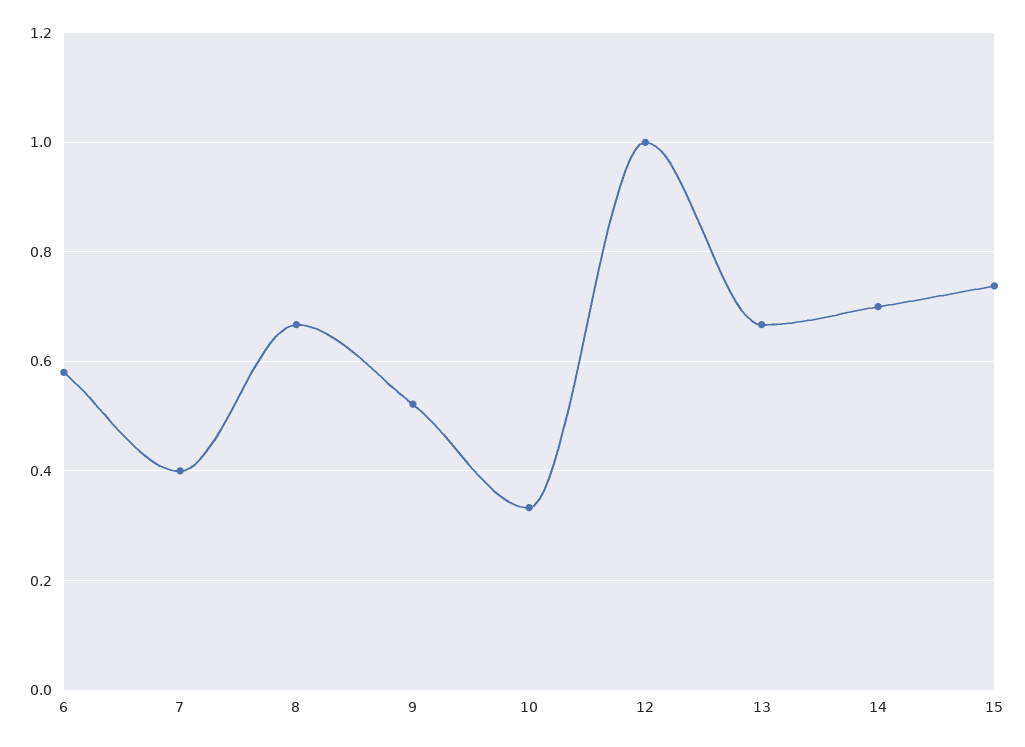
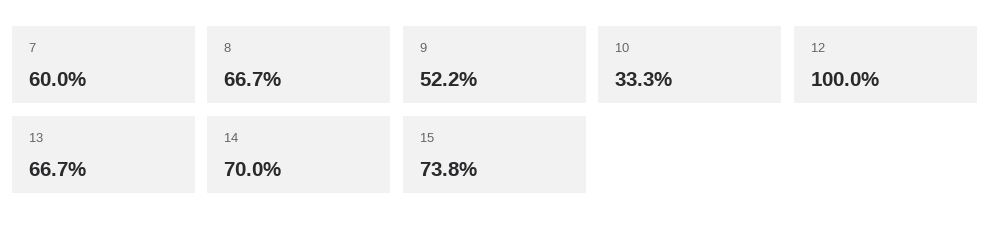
6: 0.58 -> none
7: 0.4 -> 0.6

